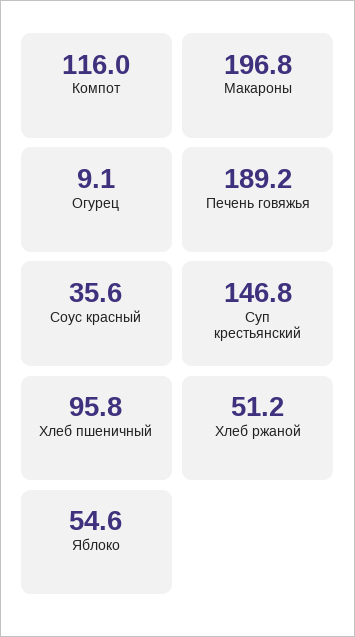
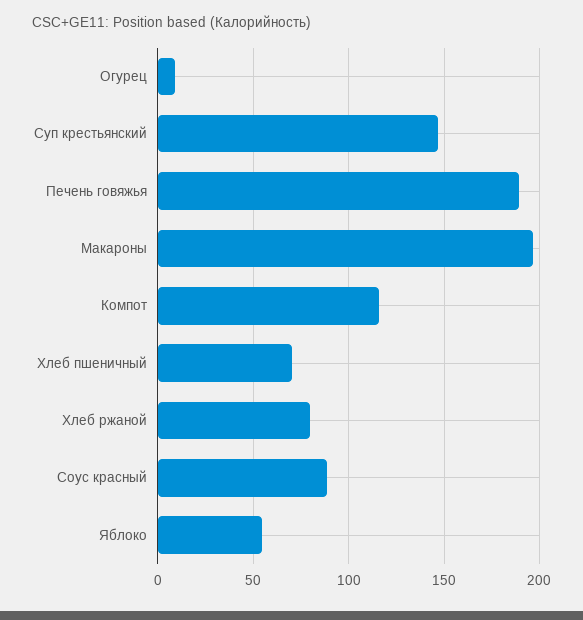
Соус красный: 35.6 -> 90
Хлеб пшеничный: 95.8 -> 70
Хлеб ржаной: 51.2 -> 80

